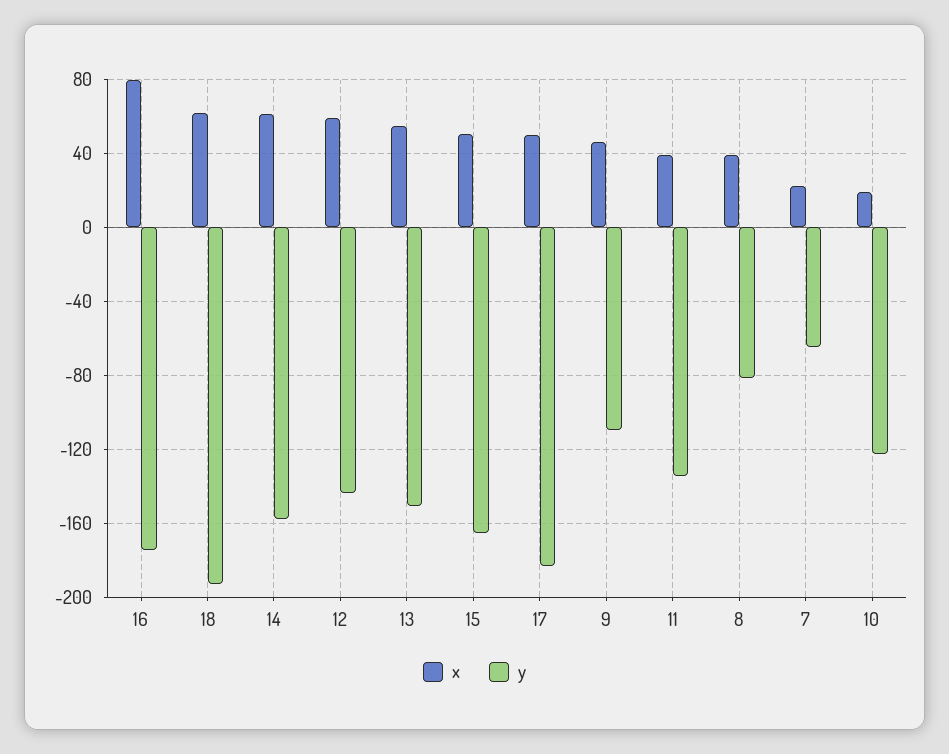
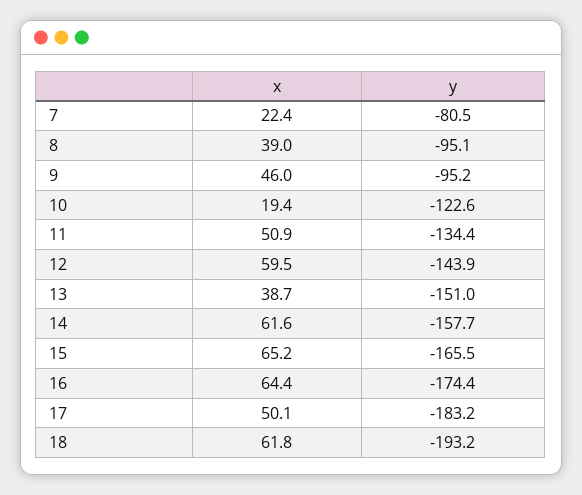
x, 16: 80 -> 64.4
x, 13: 55 -> 38.7
x, 15: 50 -> 65.2
y, 9: -110 -> -95.2
x, 11: 40 -> 50.9
y, 8: -80 -> -95.1
y, 7: -65 -> -80.5

